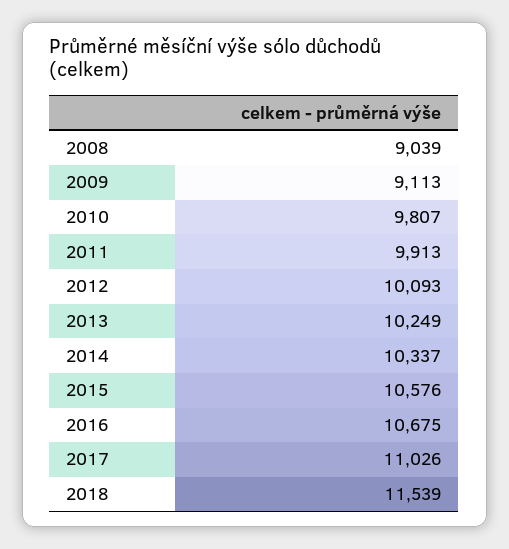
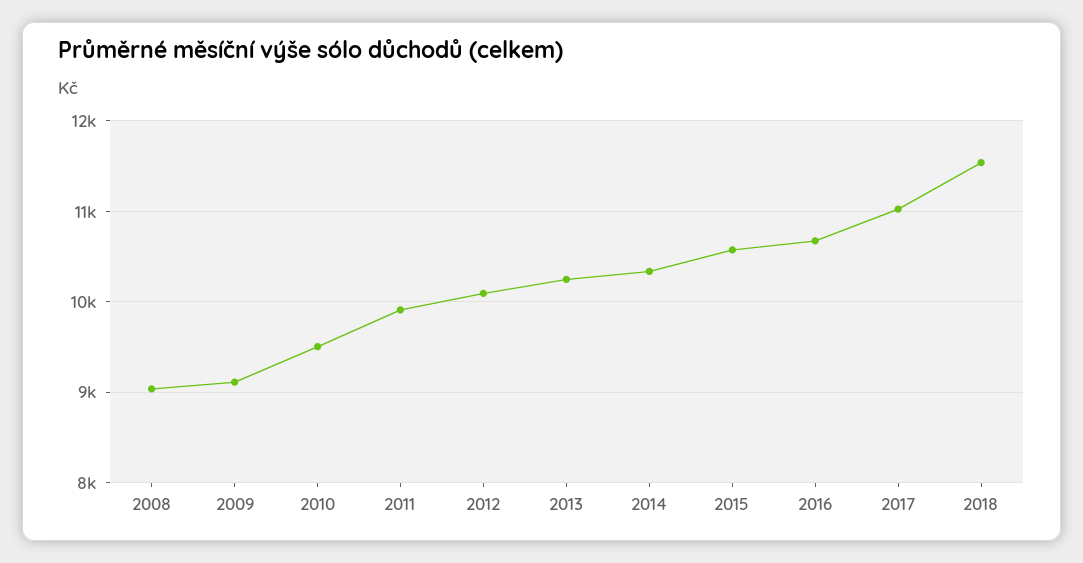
2010: 9807 -> 9500

